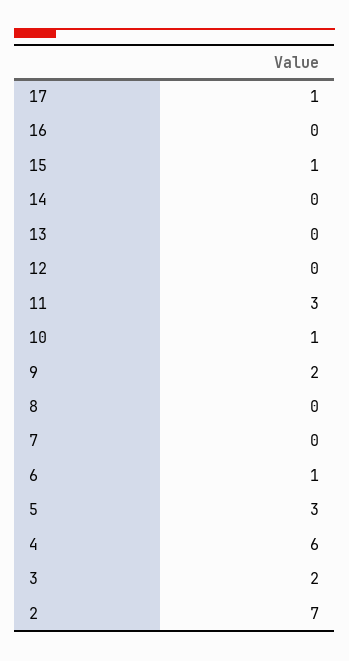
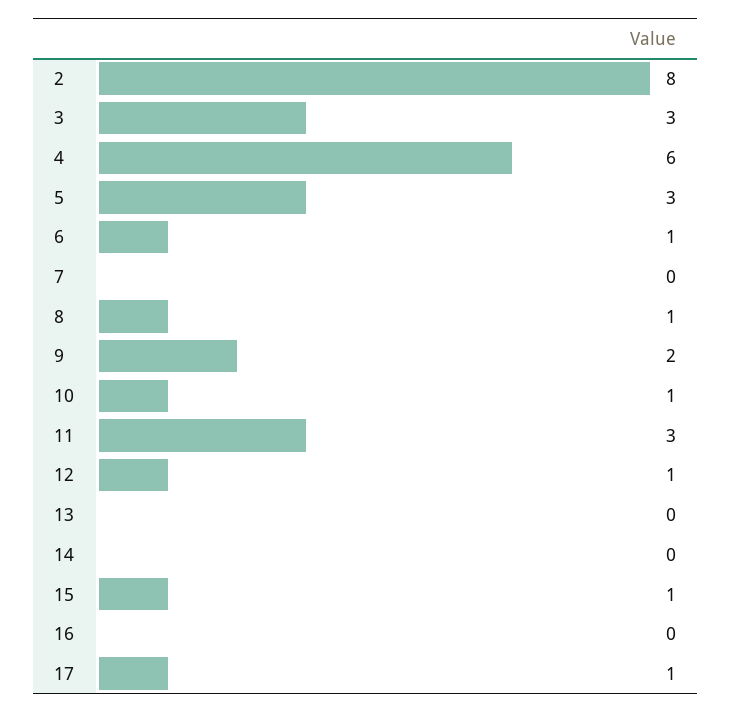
12: 0 -> 1
8: 0 -> 1
3: 2 -> 3
2: 7 -> 8

